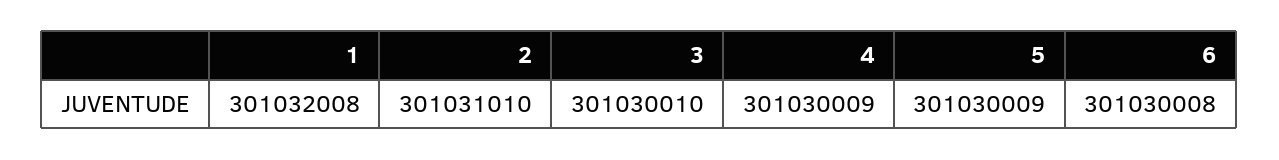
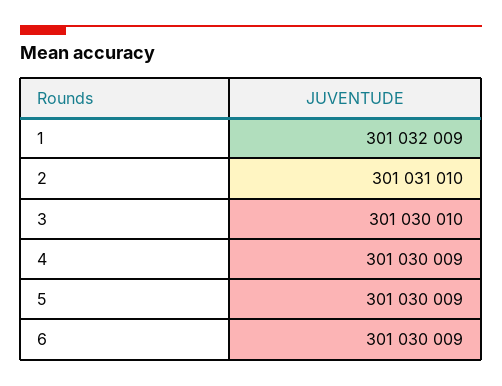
1: 301032008 -> 301032009
6: 301030008 -> 301030009

